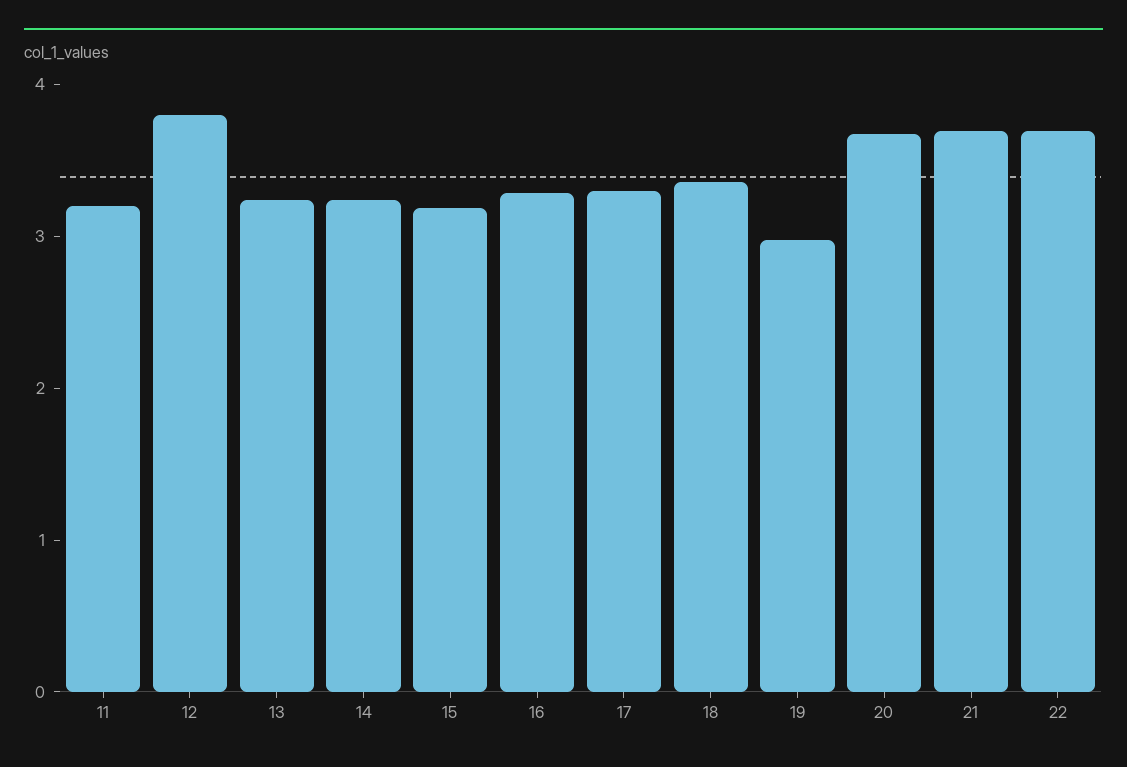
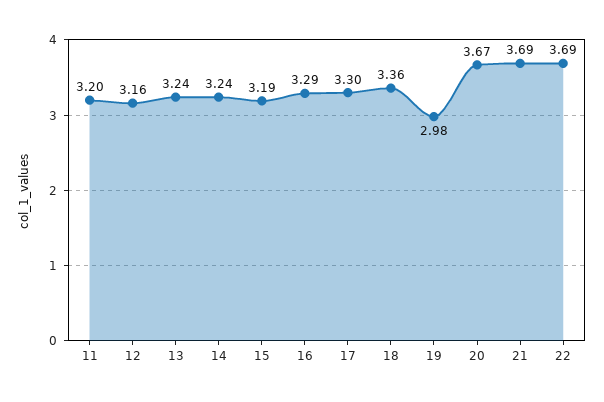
12: 3.8 -> 3.16

